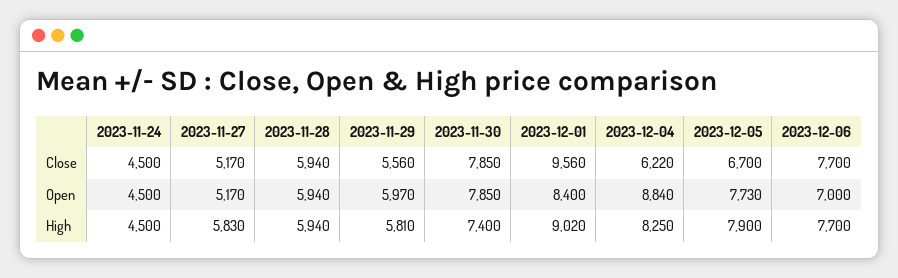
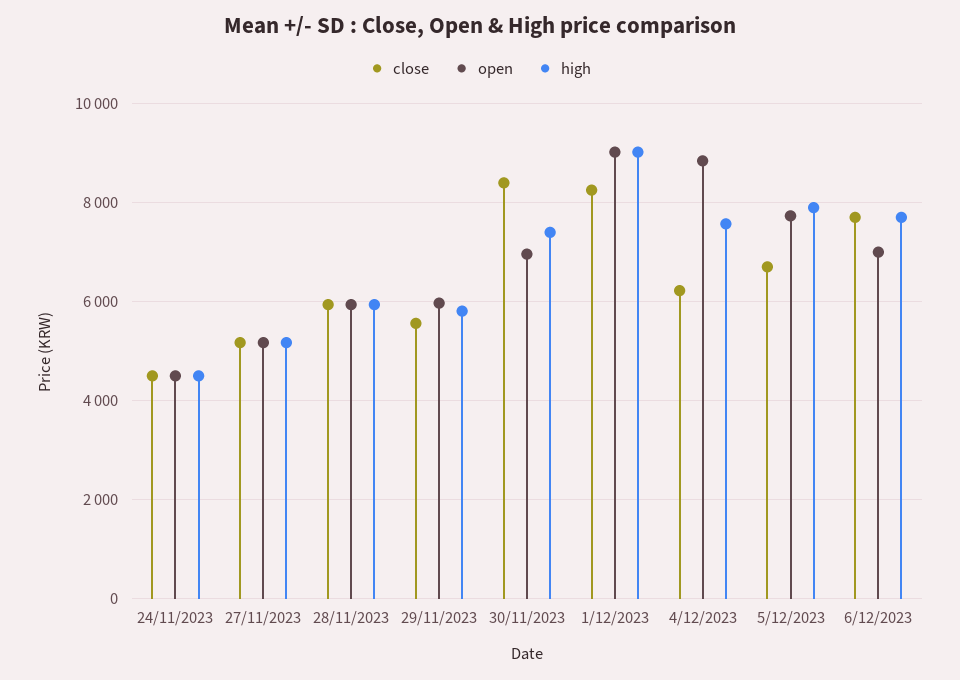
Close, 2023-11-30: 7850 -> 8400
Close, 2023-12-01: 9560 -> 8200
Open, 2023-11-30: 7850 -> 7000
Open, 2023-12-01: 8400 -> 9000
High, 2023-11-27: 5830 -> 5200
High, 2023-12-04: 8250 -> 7600

